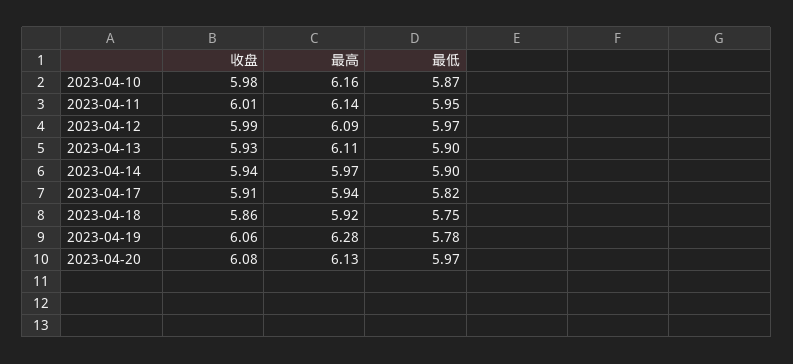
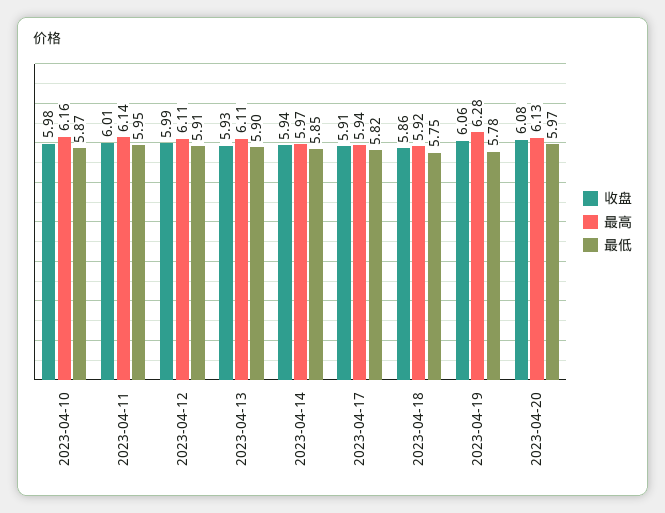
最高, 2023-04-12: 6.09 -> 6.11
最低, 2023-04-12: 5.97 -> 5.91
最低, 2023-04-14: 5.9 -> 5.85

